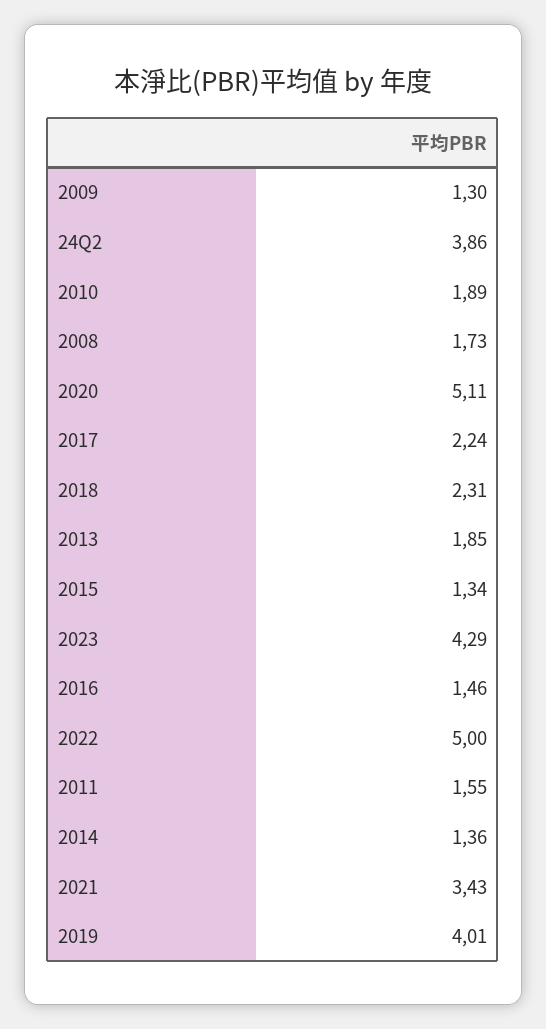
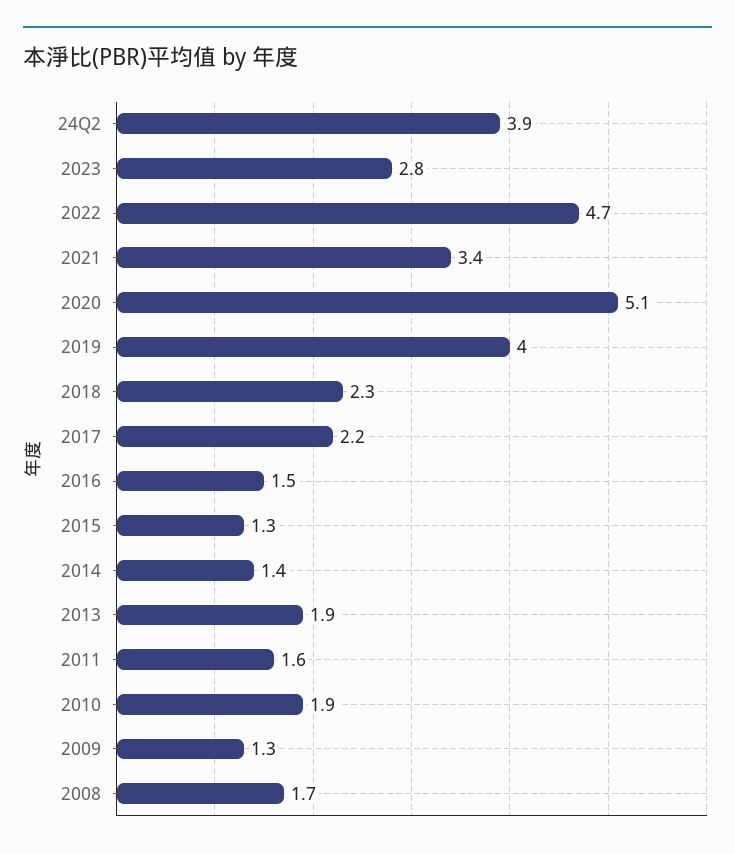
2023: 4.29 -> 2.8
2022: 5 -> 4.7

